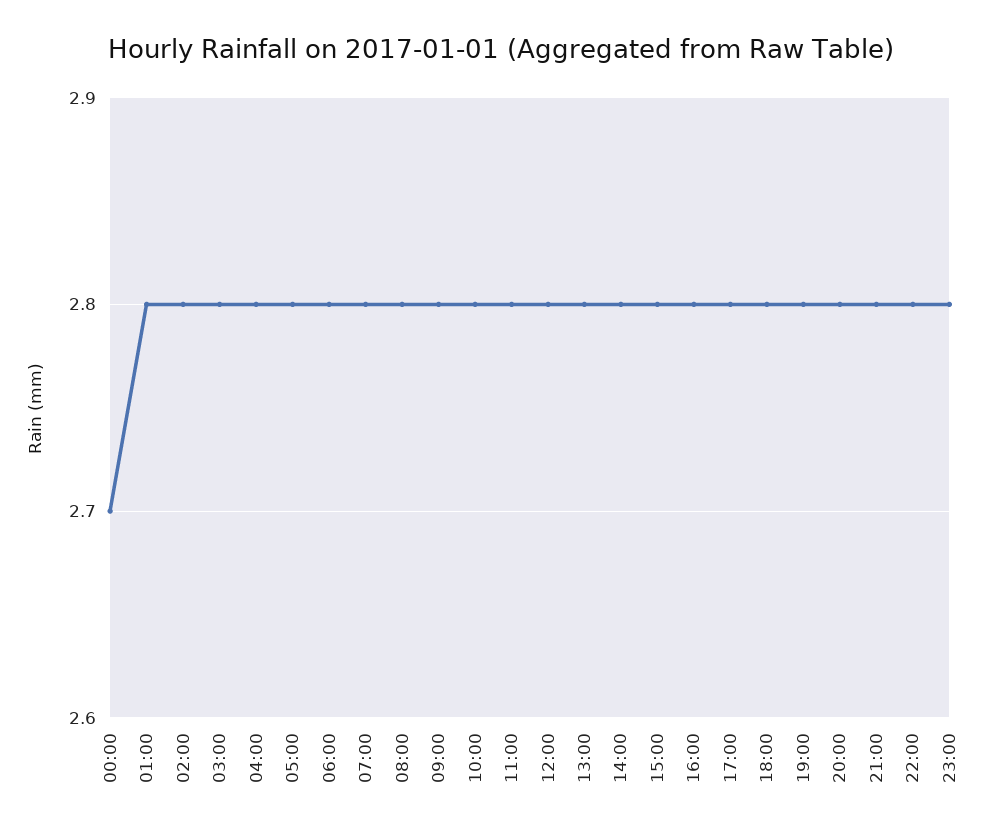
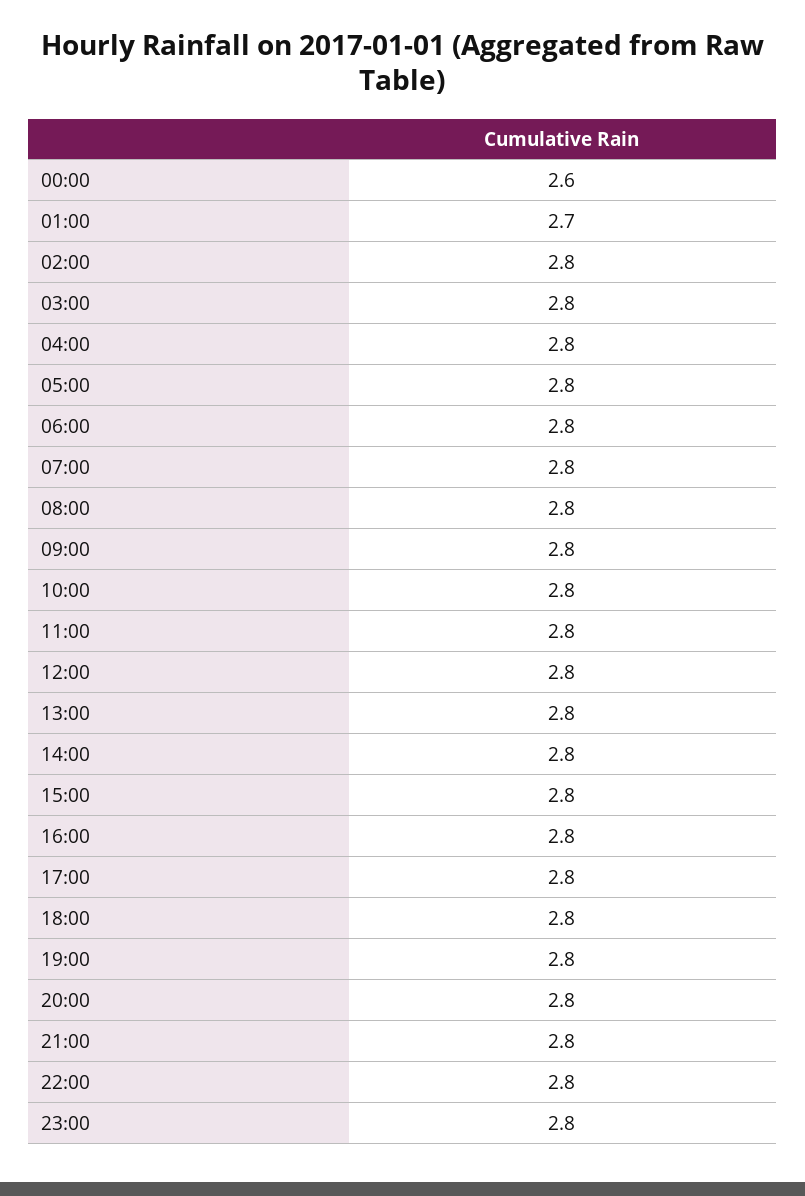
00:00: 2.7 -> 2.6
01:00: 2.8 -> 2.7

